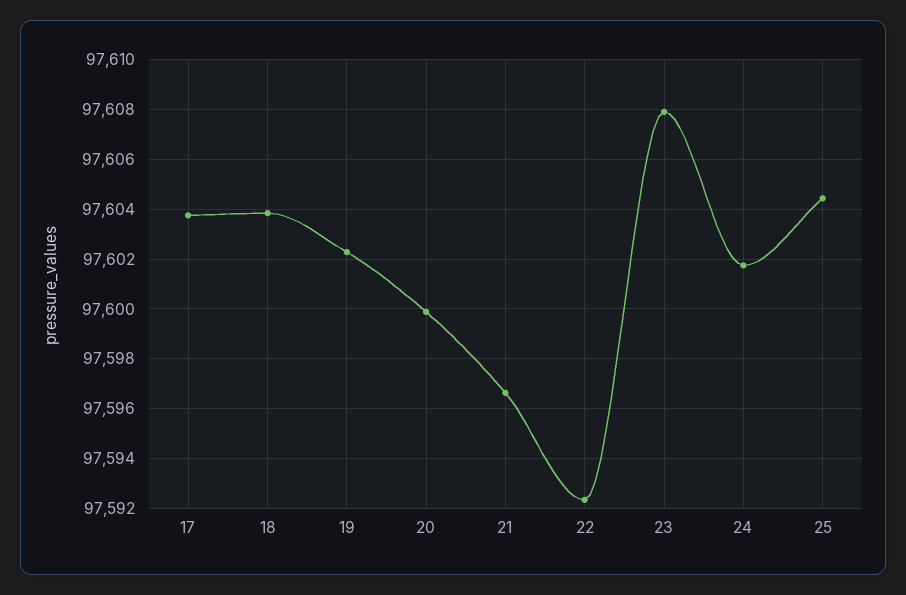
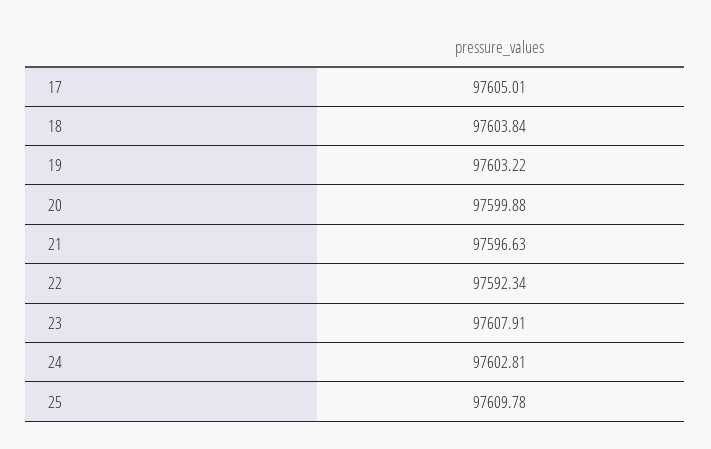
17: 97603.75 -> 97605.01
19: 97602.25 -> 97603.22
24: 97601.75 -> 97602.81
25: 97604.5 -> 97609.78

